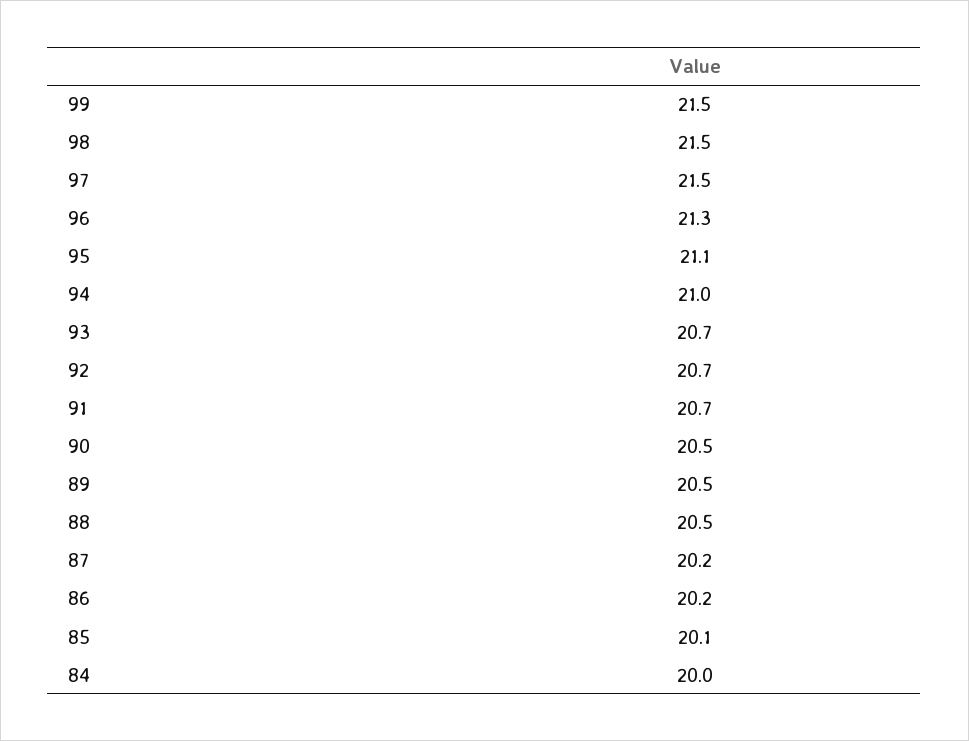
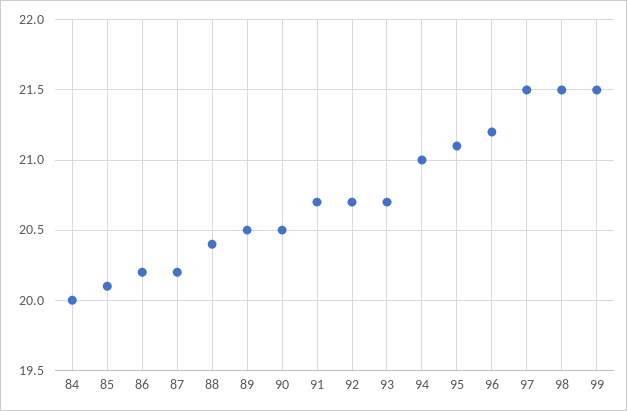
96: 21.3 -> 21.2
88: 20.5 -> 20.4

